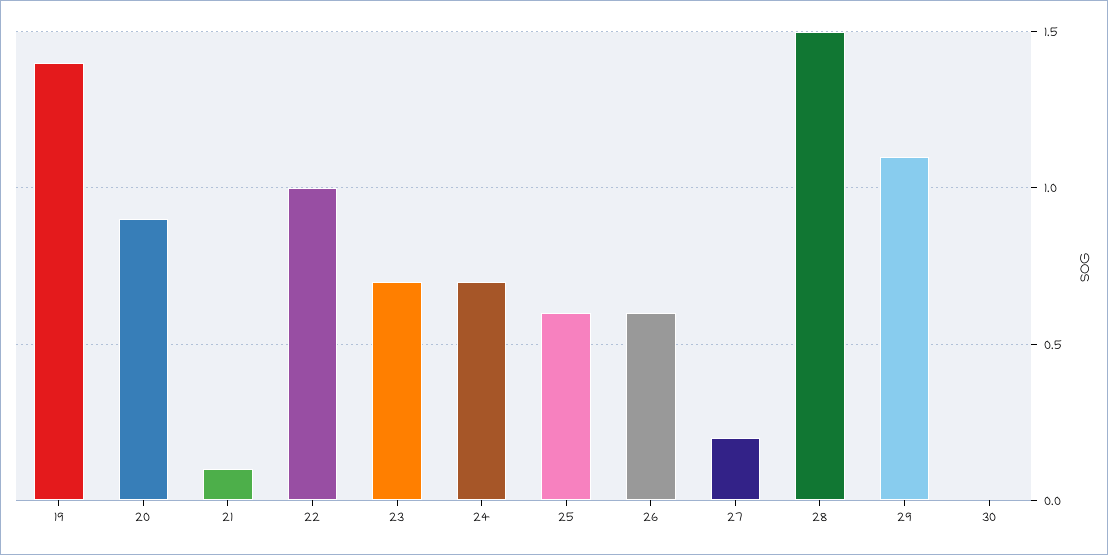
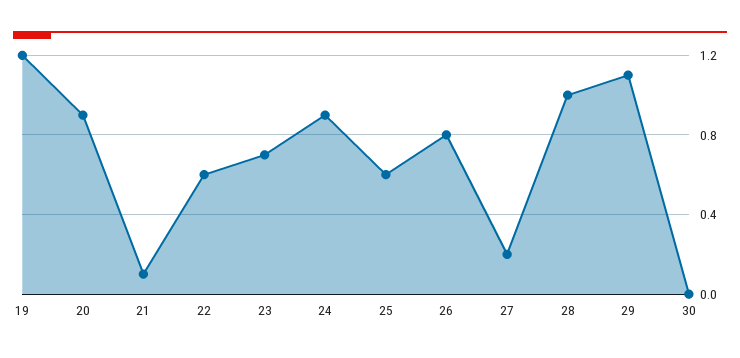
19: 1.4 -> 1.2
22: 1 -> 0.6
24: 0.7 -> 0.9
26: 0.6 -> 0.8
28: 1.5 -> 1

